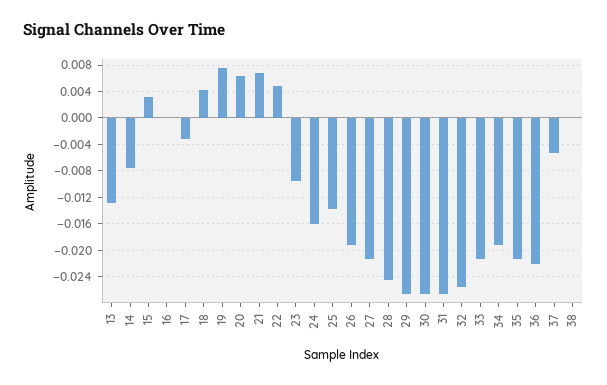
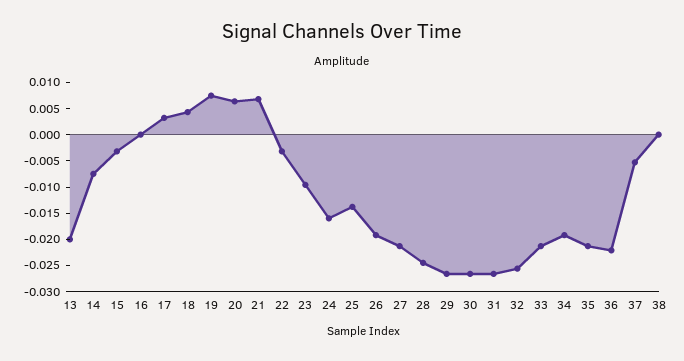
13: -0.013 -> -0.02
15: 0.003 -> -0.0025
17: -0.003 -> 0.0025
22: 0.005 -> -0.0025

